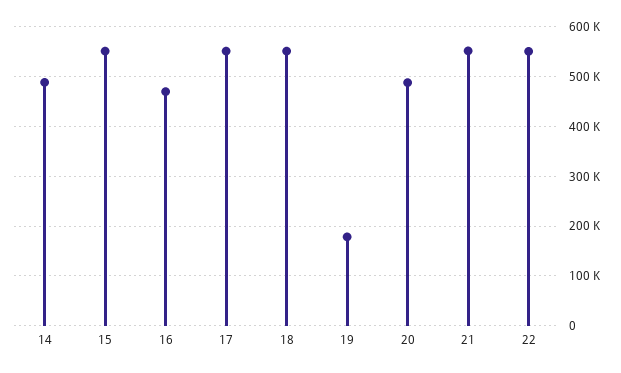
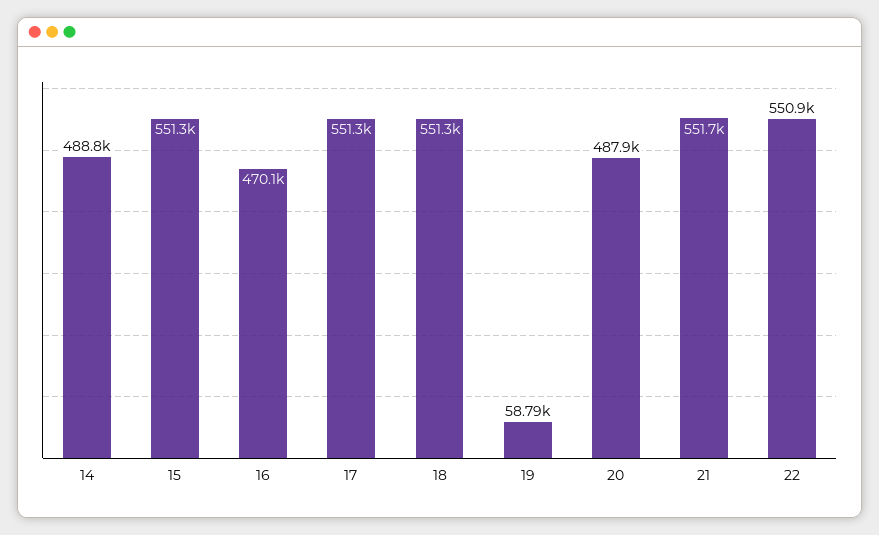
19: 180000 -> 58790

